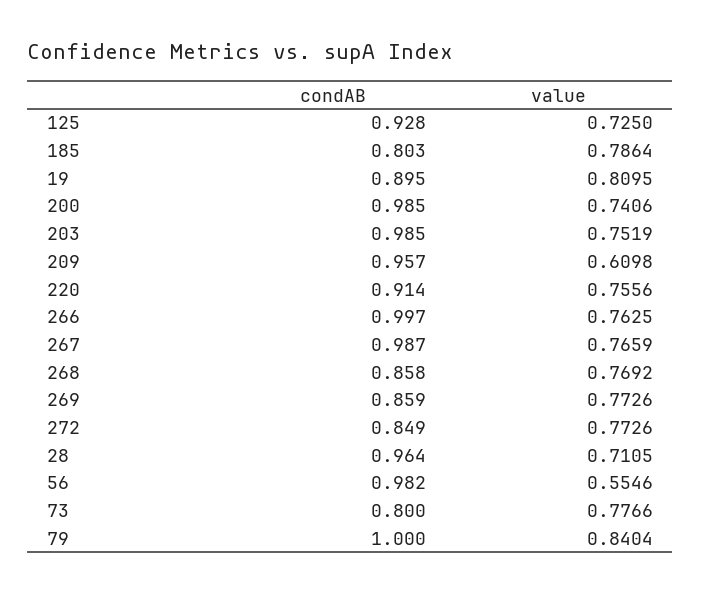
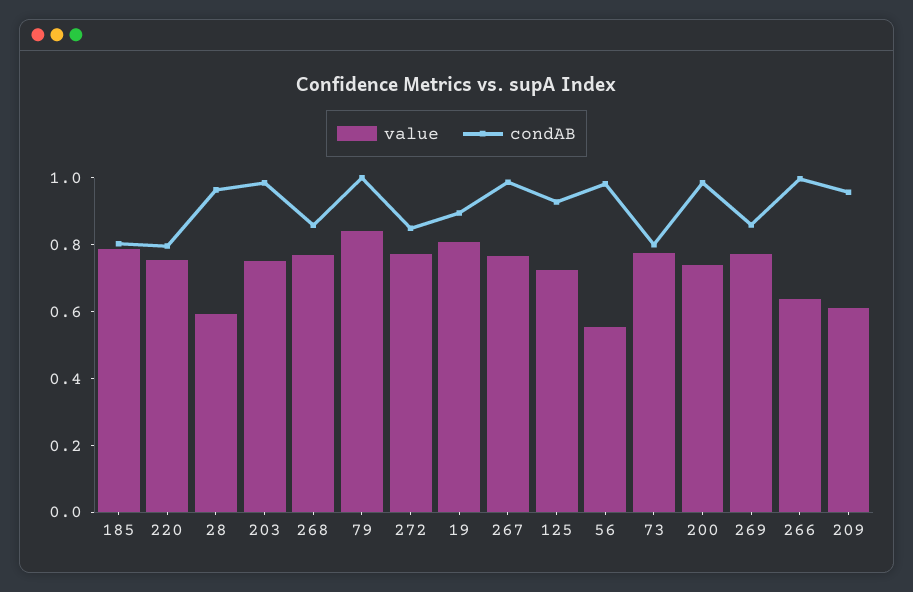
condAB, 220: 0.914 -> 0.8
value, 266: 0.7625 -> 0.65
value, 28: 0.7105 -> 0.6

